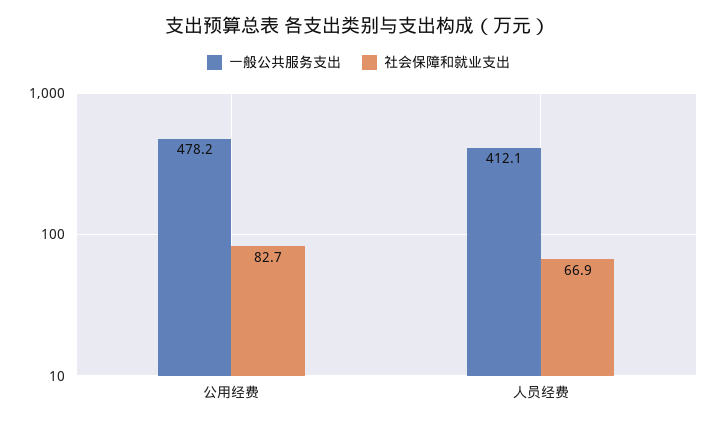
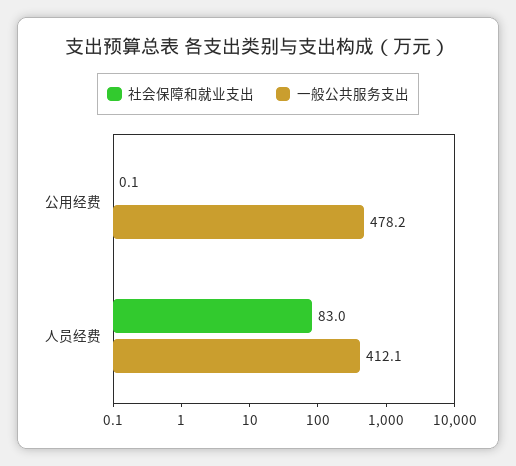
社会保障和就业支出, 公用经费: 82.7 -> 0.1
社会保障和就业支出, 人员经费: 66.9 -> 83

